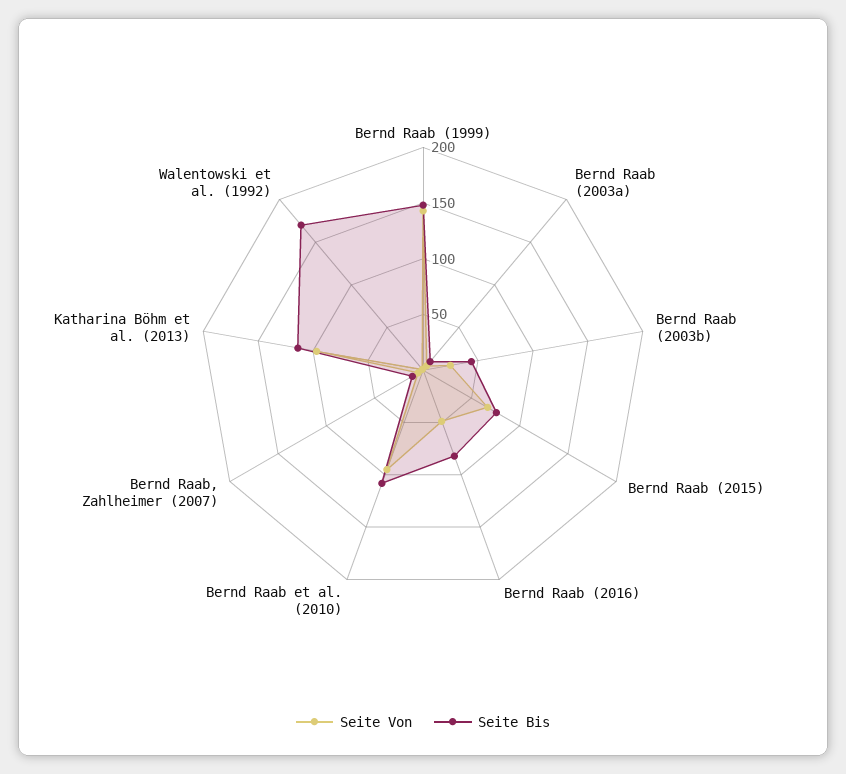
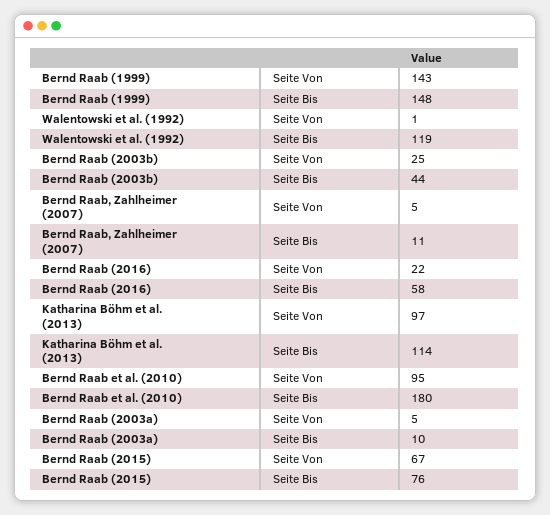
Seite Von, Bernd Raab (2016): 50 -> 22
Seite Bis, Bernd Raab (2016): 80 -> 58
Seite Bis, Bernd Raab et al. (2010): 110 -> 180
Seite Bis, Walentowski et al. (1992): 170 -> 119

